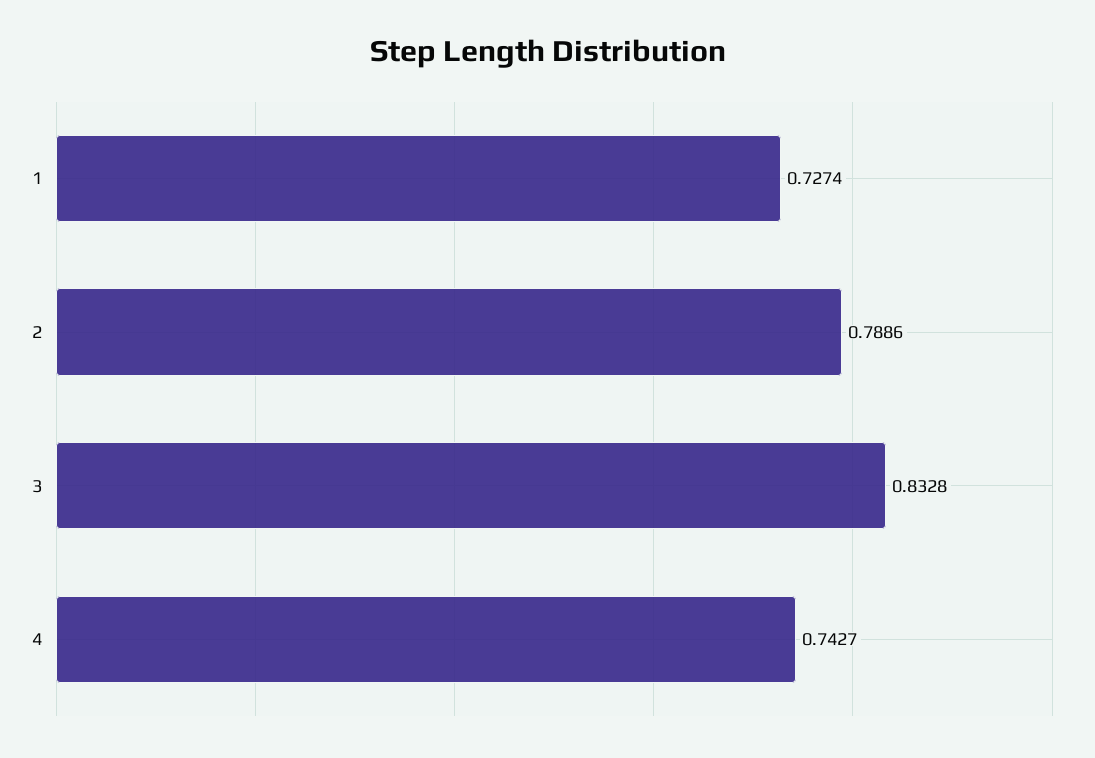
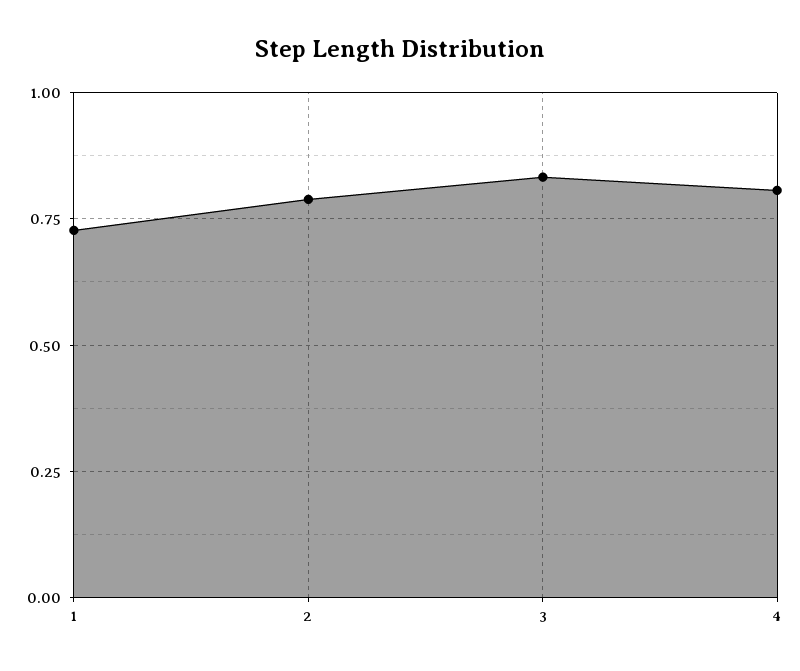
4: 0.7427 -> 0.8

